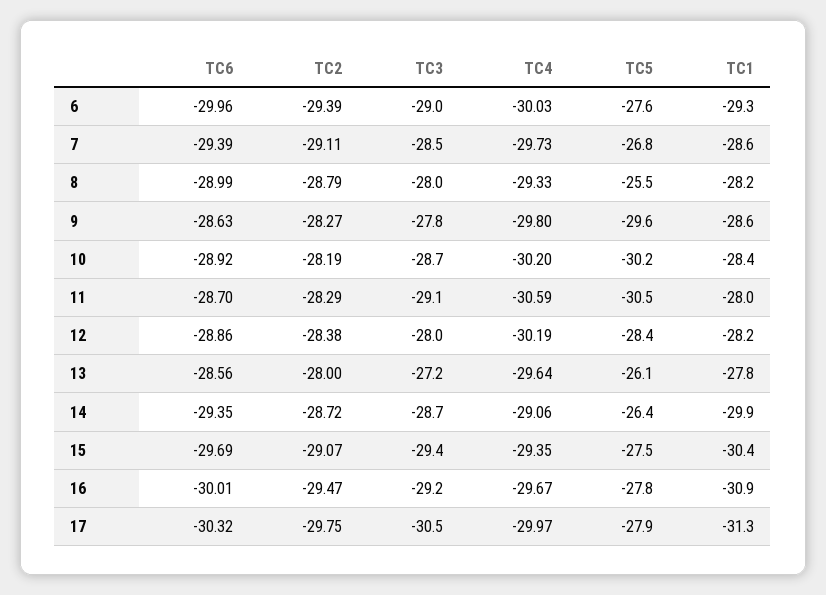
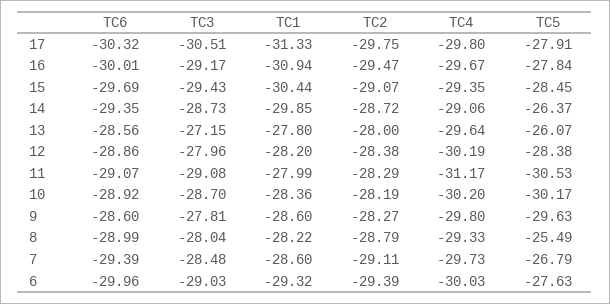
TC6, 9: -28.63 -> -28.6
TC6, 11: -28.7 -> -29.07
TC4, 11: -30.59 -> -31.17
TC5, 15: -27.5 -> -28.45
TC4, 17: -29.97 -> -29.8

